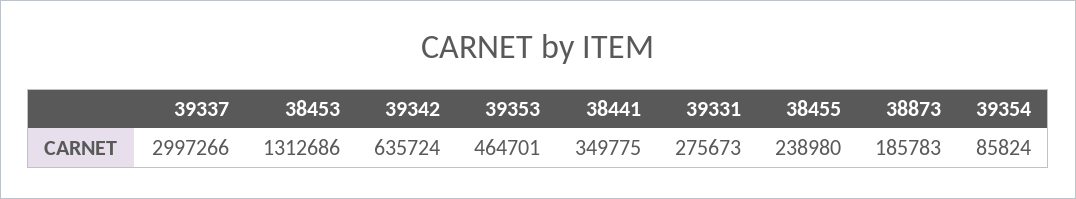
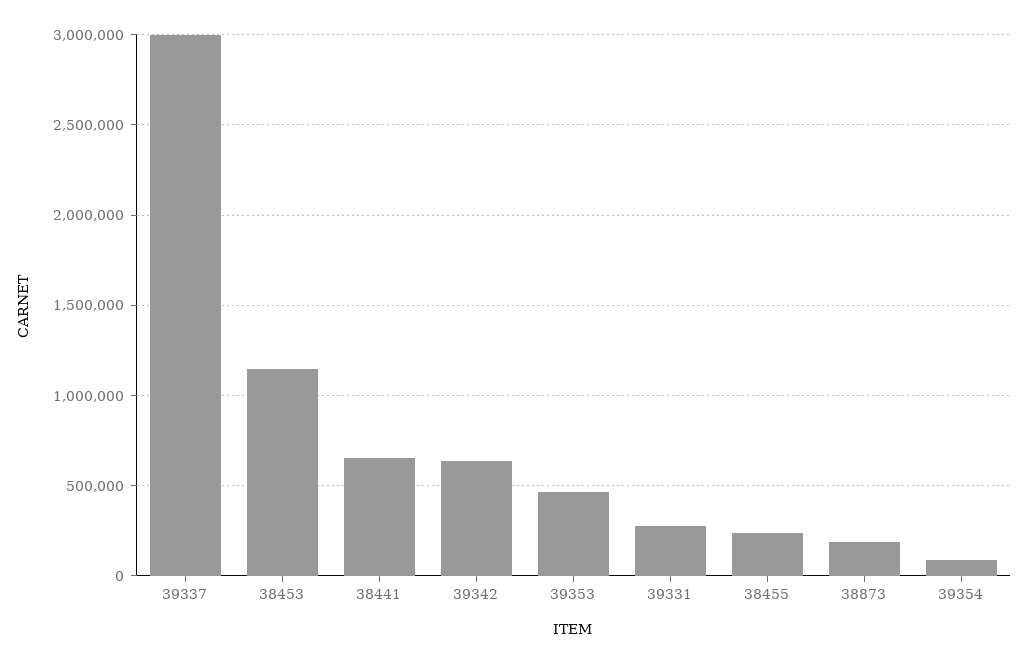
38453: 1312686 -> 1150000
38441: 349775 -> 650000

